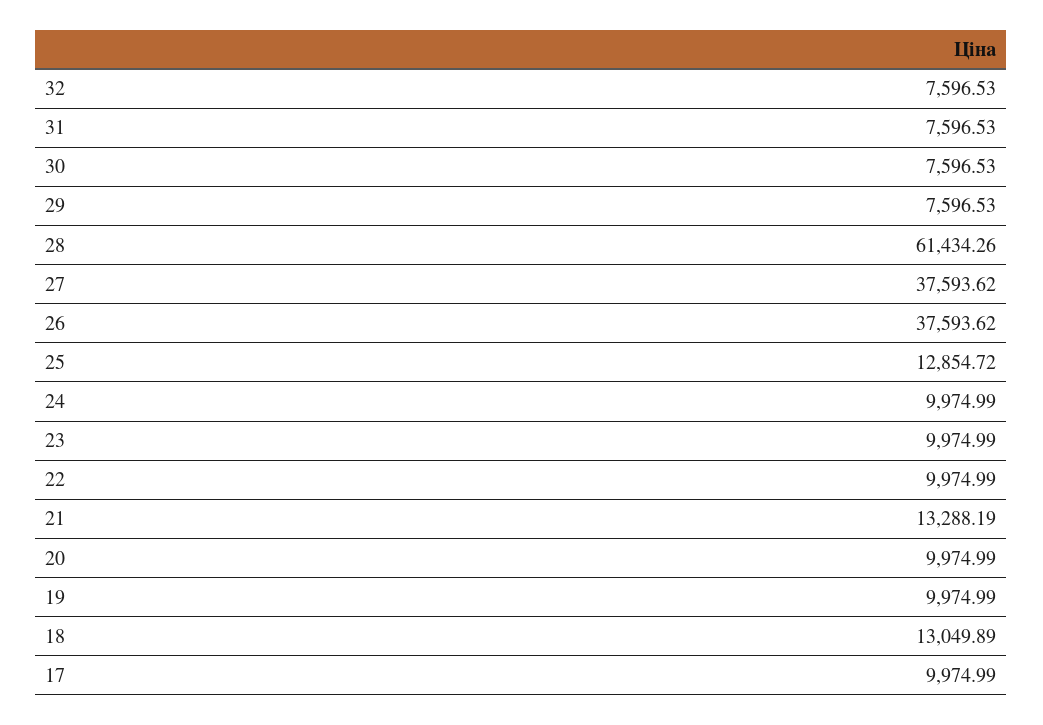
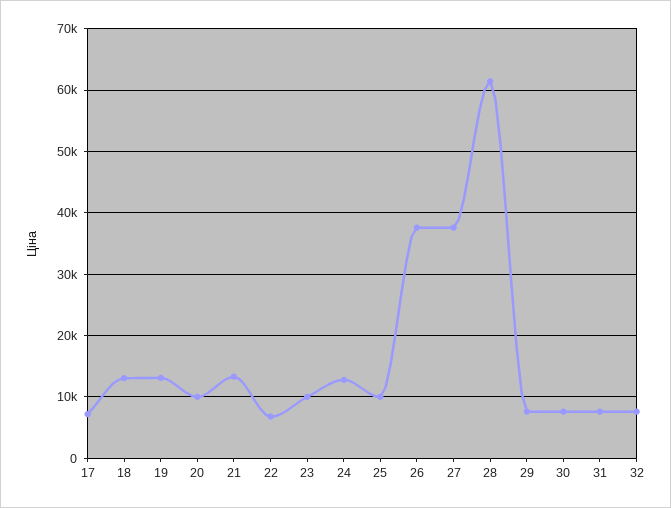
25: 12854.72 -> 10000
24: 9974.99 -> 13000
22: 9974.99 -> 7000
19: 9974.99 -> 13000
17: 9974.99 -> 7000

